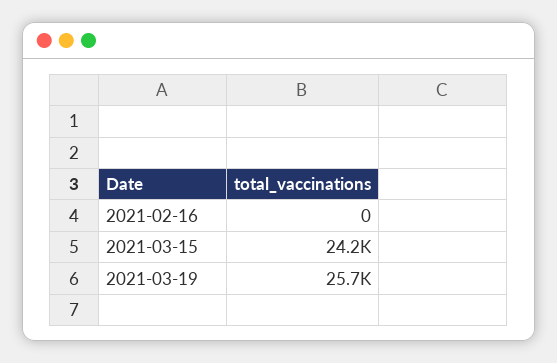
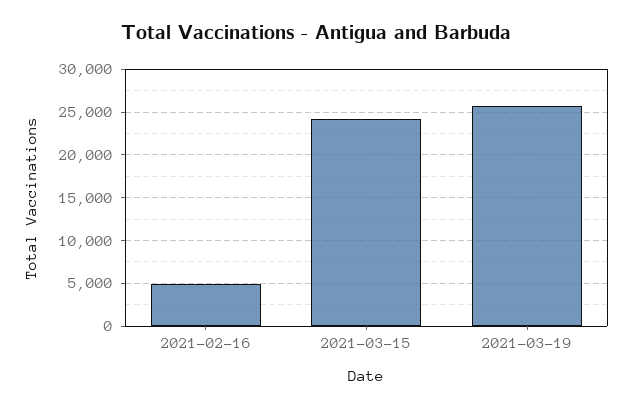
2021-02-16: 0 -> 5000

